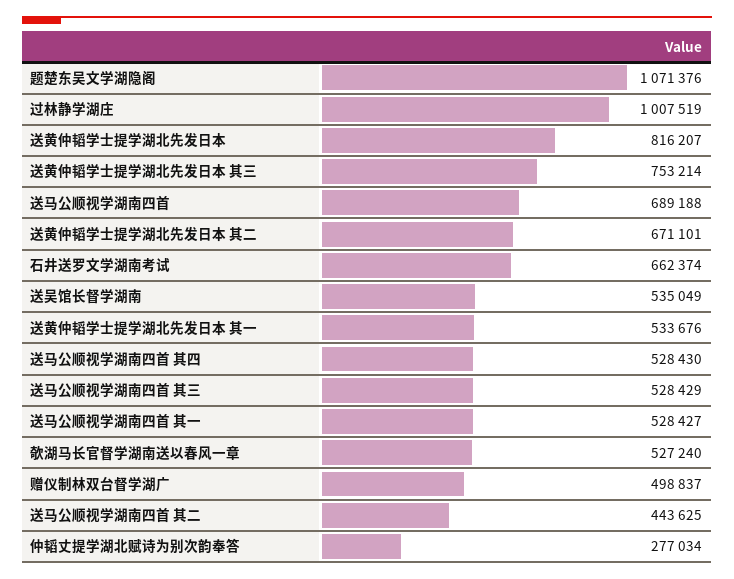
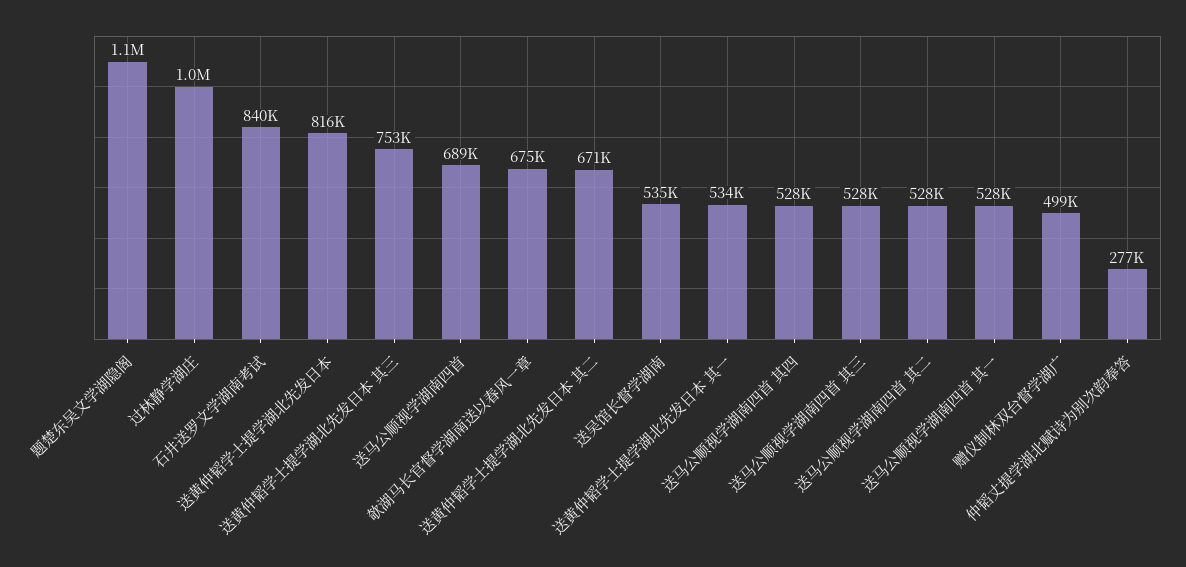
石井送罗文学湖南考试: 662374 -> 840000
欹湖马长官督学湖南送以春风一章: 527240 -> 675000
送马公顺视学湖南四首 其二: 443625 -> 528000

